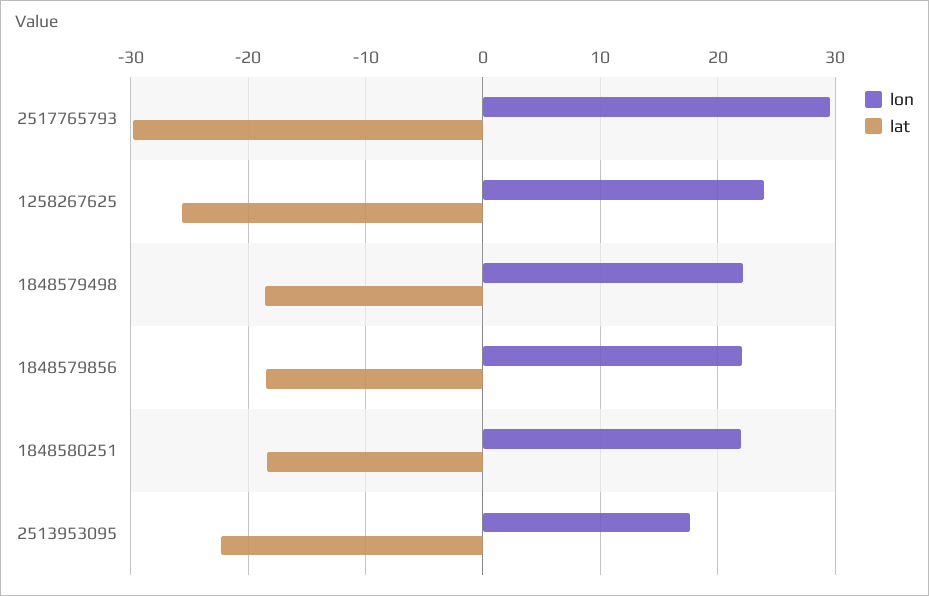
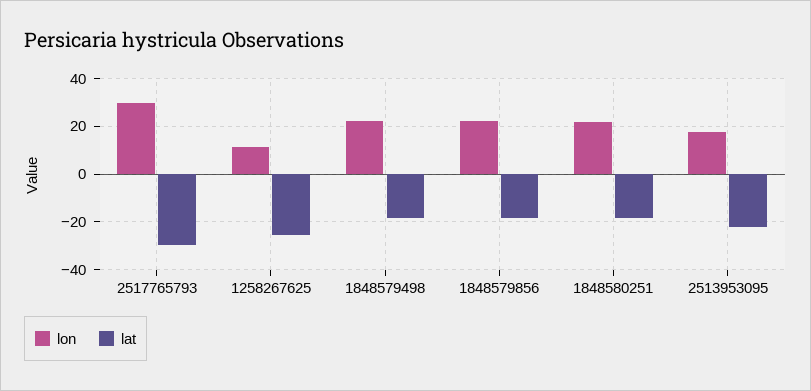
lon, 1258267625: 24 -> 10

